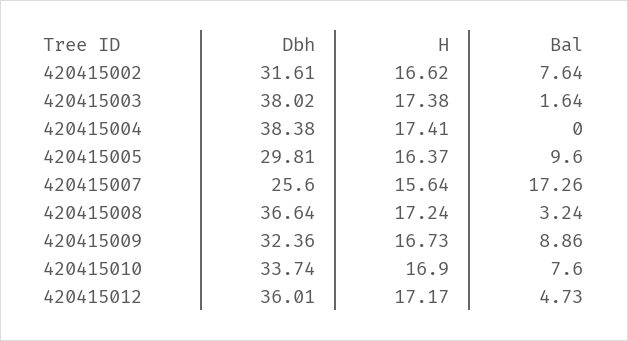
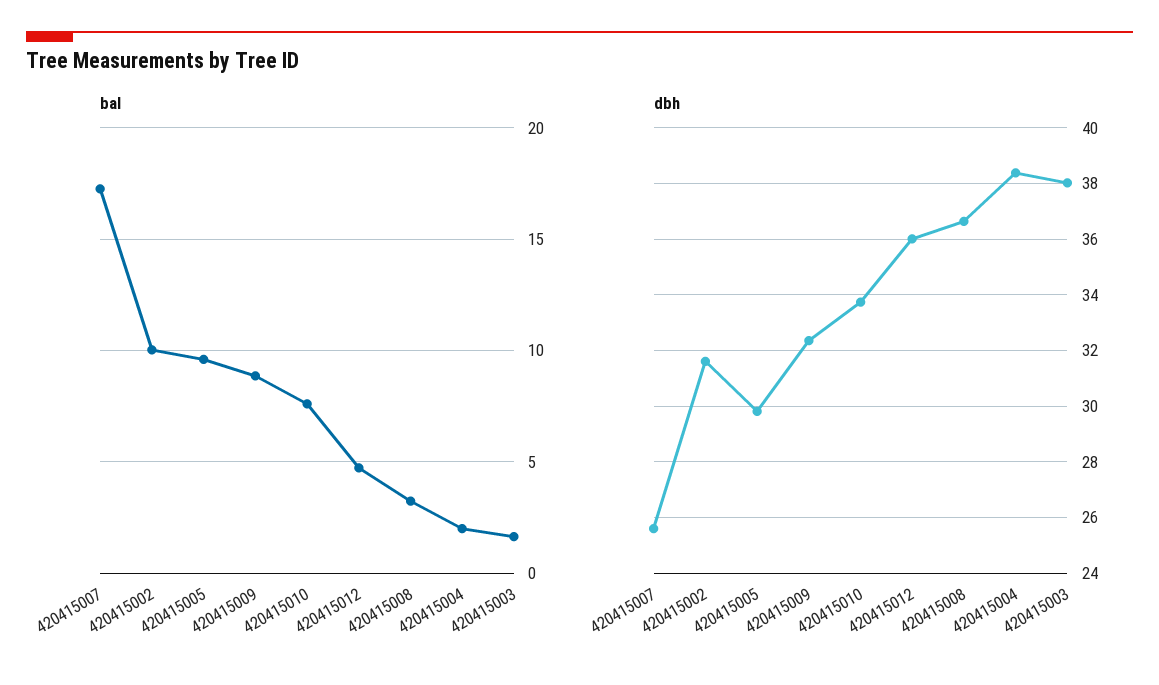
H, 420415002: 16.62 -> none
Bal, 420415002: 7.64 -> 10
H, 420415003: 17.38 -> none
H, 420415004: 17.41 -> none
Bal, 420415004: 0 -> 2
H, 420415005: 16.37 -> none
H, 420415007: 15.64 -> none
H, 420415008: 17.24 -> none
H, 420415009: 16.73 -> none
H, 420415010: 16.9 -> none
H, 420415012: 17.17 -> none

